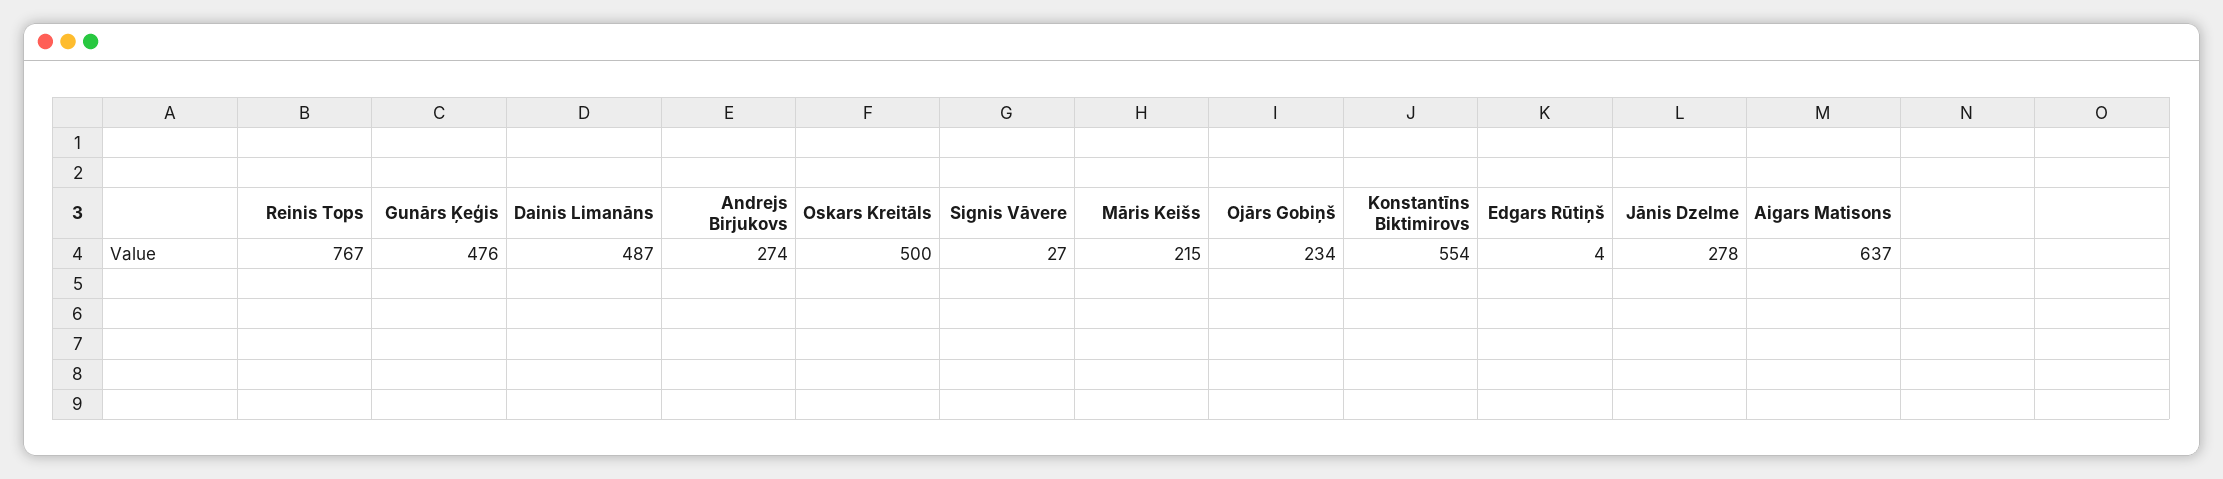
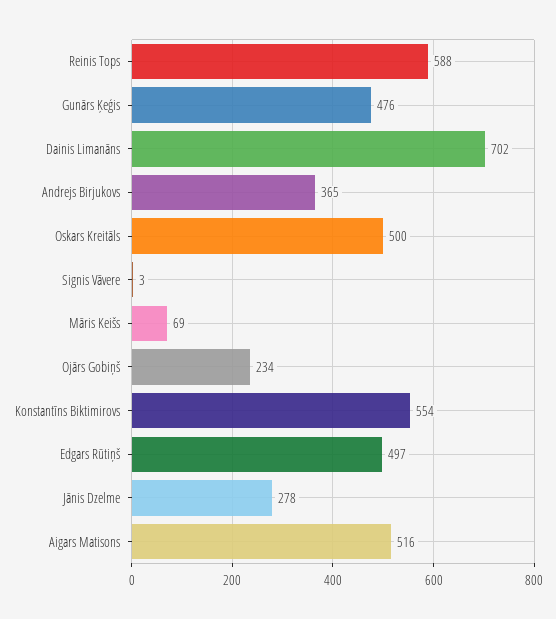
Reinis Tops: 767 -> 588
Dainis Limanāns: 487 -> 702
Andrejs Birjukovs: 274 -> 365
Signis Vāvere: 27 -> 3
Māris Keišs: 215 -> 69
Edgars Rūtiņš: 4 -> 497
Aigars Matisons: 637 -> 516

